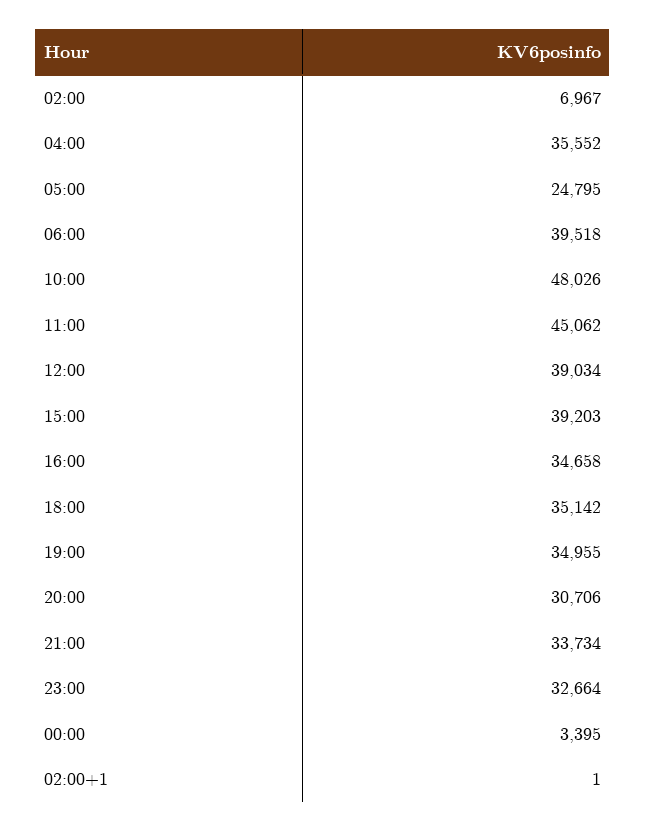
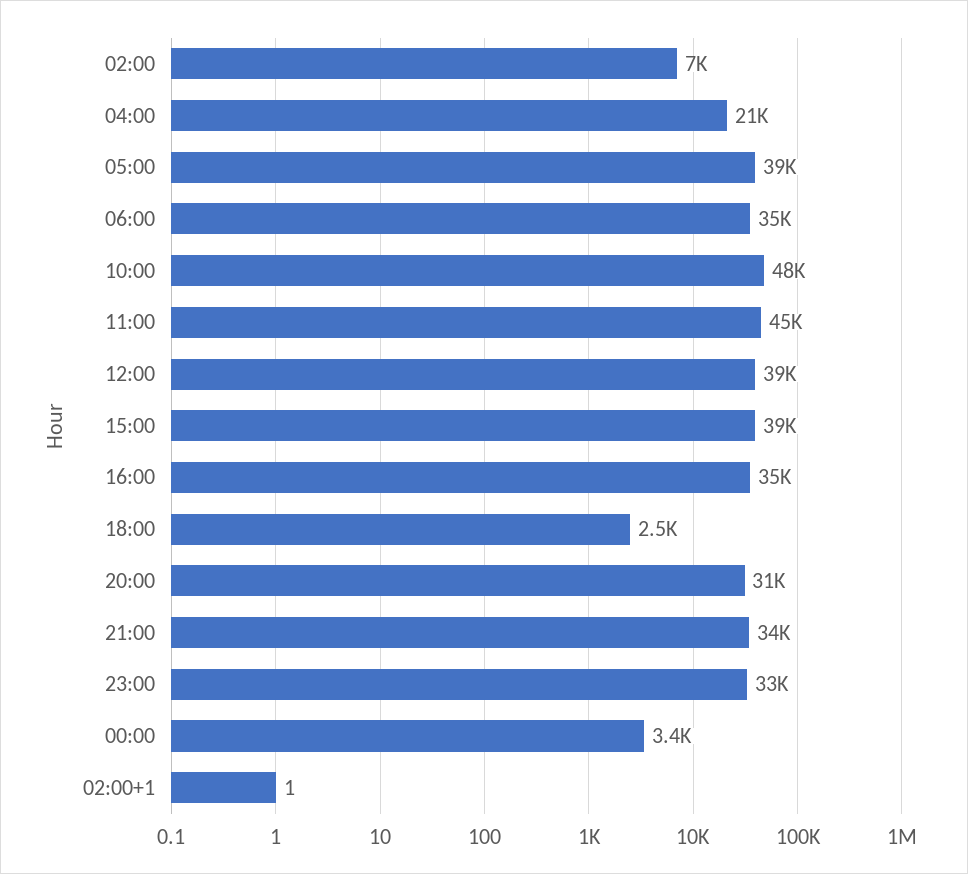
04:00: 35552 -> 21000
05:00: 24795 -> 39000
06:00: 39518 -> 35000
18:00: 35142 -> 2500
19:00: 34955 -> none

